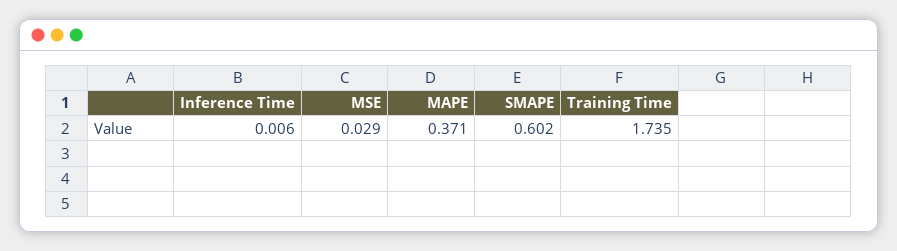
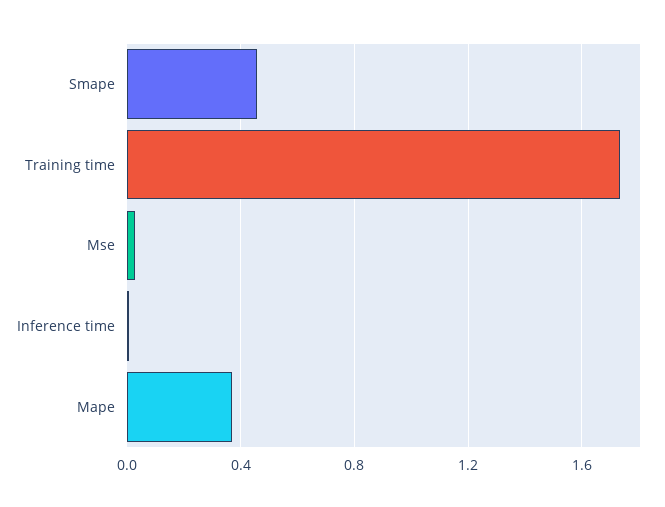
SMAPE: 0.602 -> 0.45

